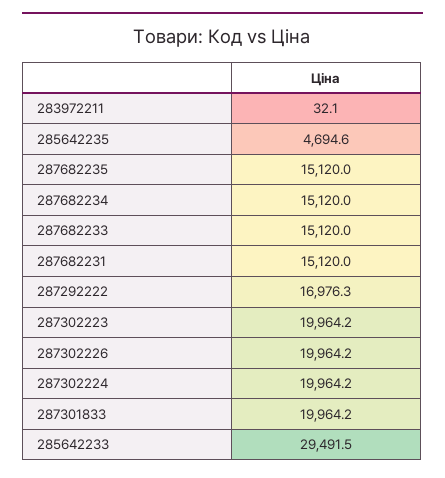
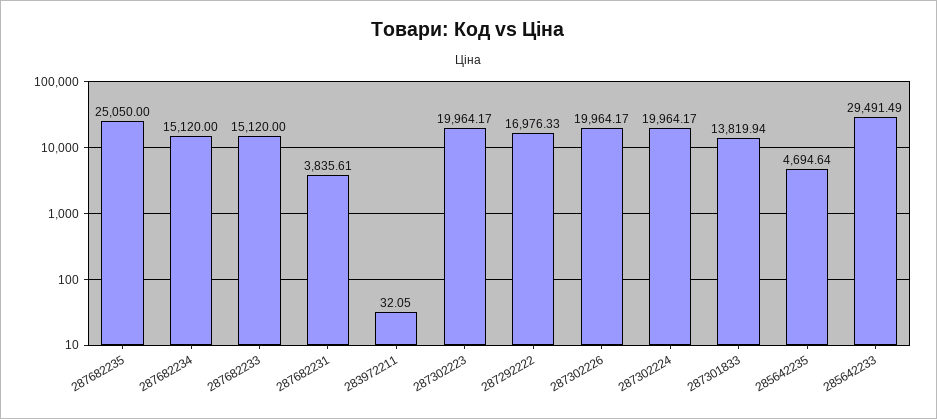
287682235: 15120 -> 25050
287682231: 15120 -> 3835.61
287301833: 19964.2 -> 13819.94

